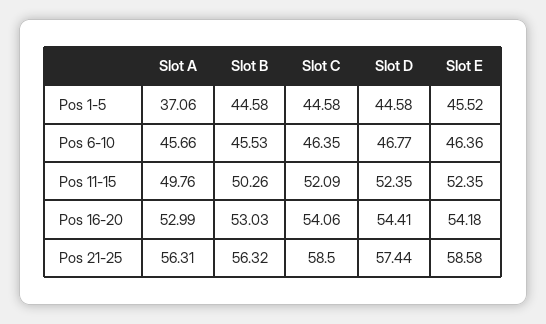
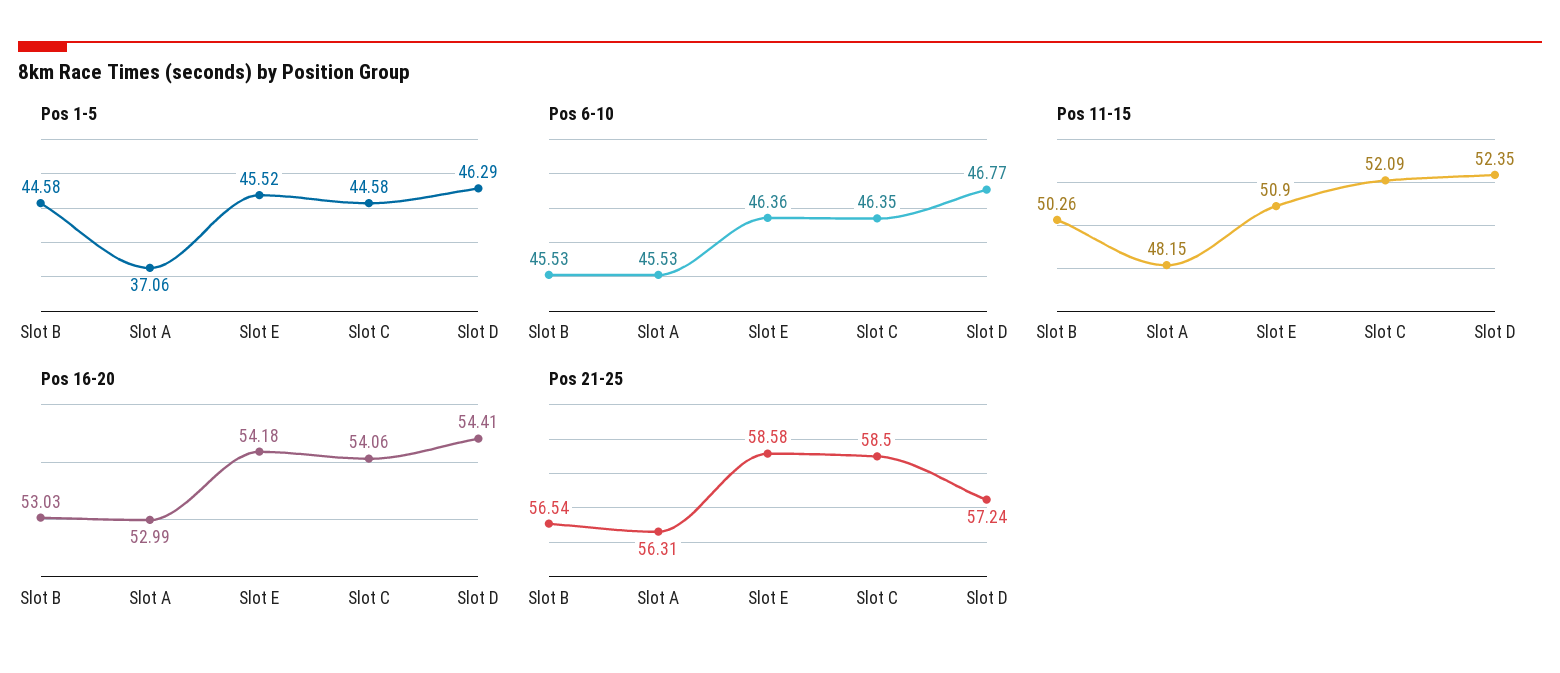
Pos 1-5, Slot D: 44.58 -> 46.29
Pos 6-10, Slot A: 45.66 -> 45.53
Pos 11-15, Slot A: 49.76 -> 48.15
Pos 11-15, Slot E: 52.35 -> 50.9
Pos 21-25, Slot B: 56.32 -> 56.54
Pos 21-25, Slot D: 57.44 -> 57.24

